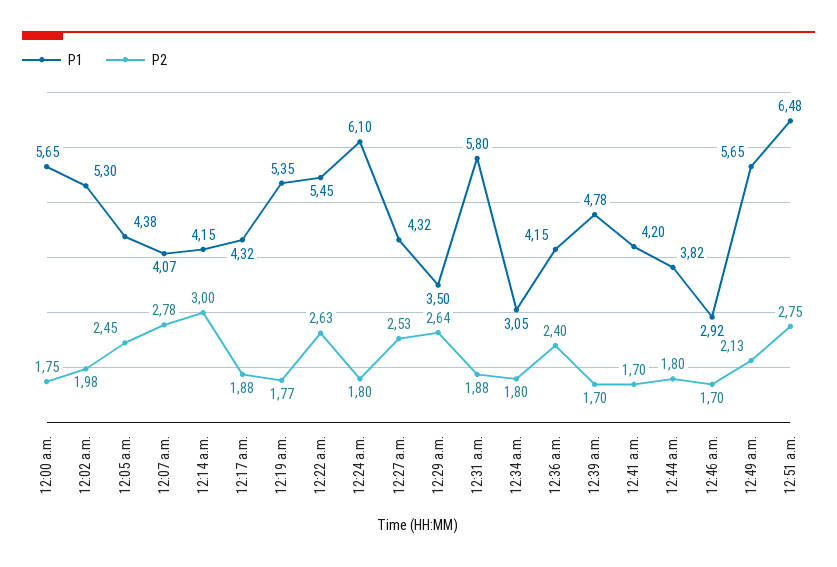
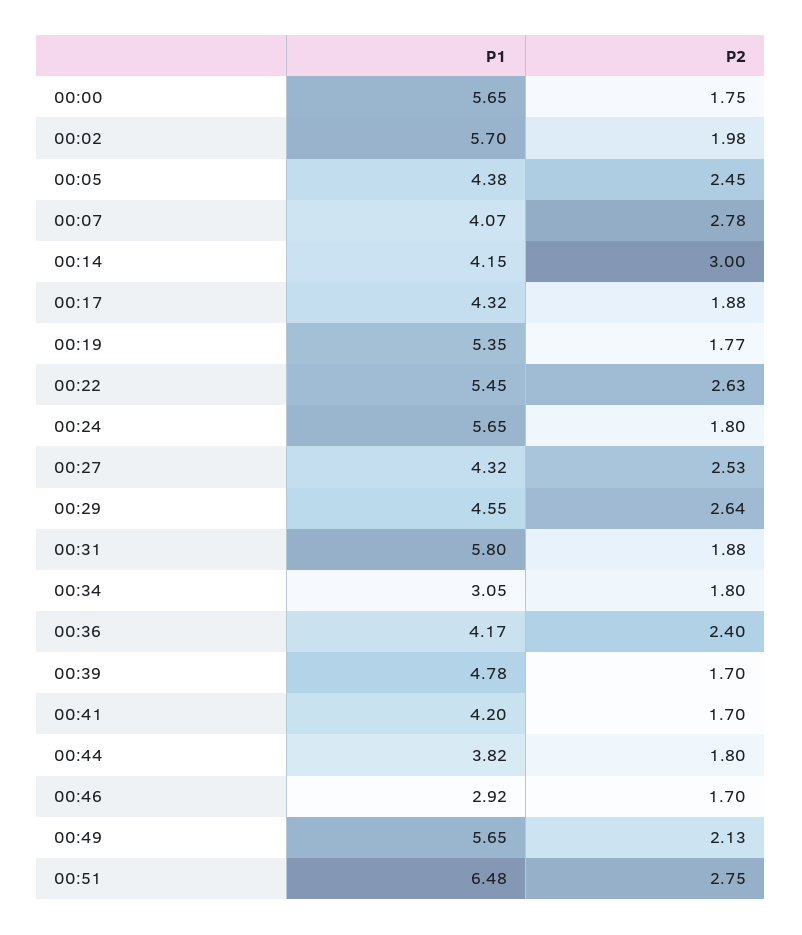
P1, 12:02 a.m.: 5.3 -> 5.7
P1, 12:24 a.m.: 6.1 -> 5.65
P1, 12:29 a.m.: 3.5 -> 4.55
P1, 12:36 a.m.: 4.15 -> 4.17

